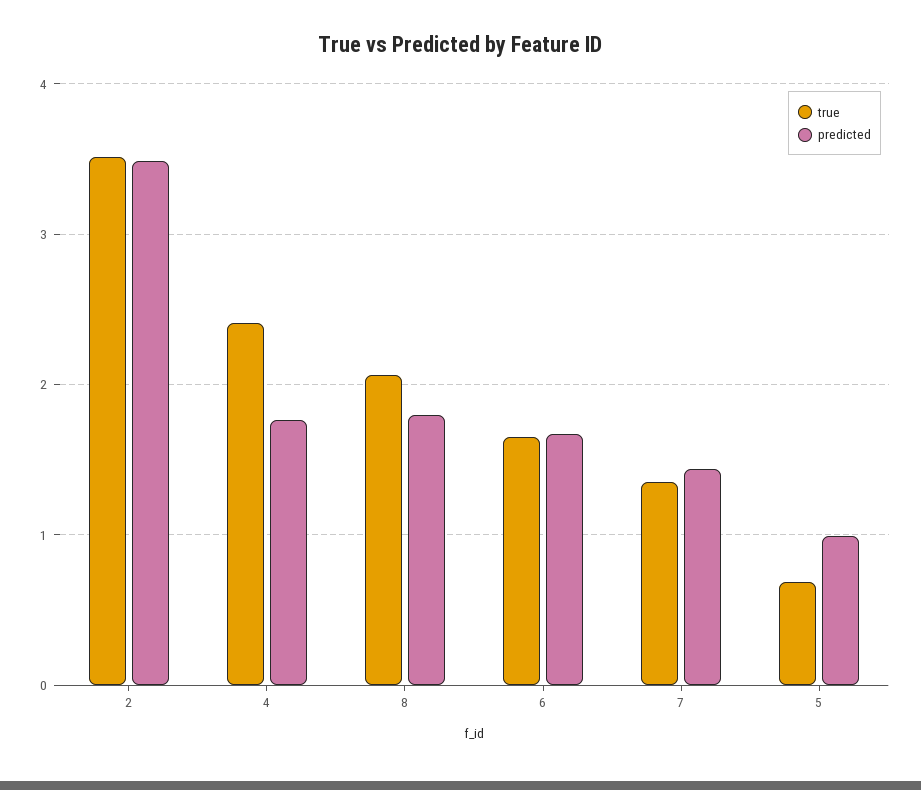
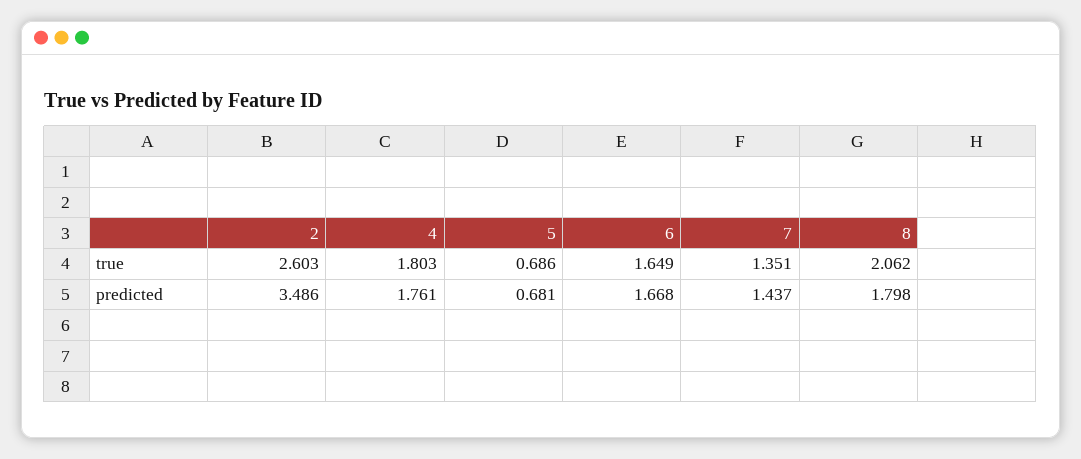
true, 2: 3.5 -> 2.603
true, 4: 2.4 -> 1.803
predicted, 5: 1 -> 0.681

